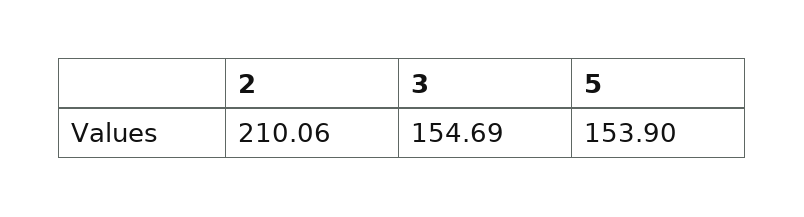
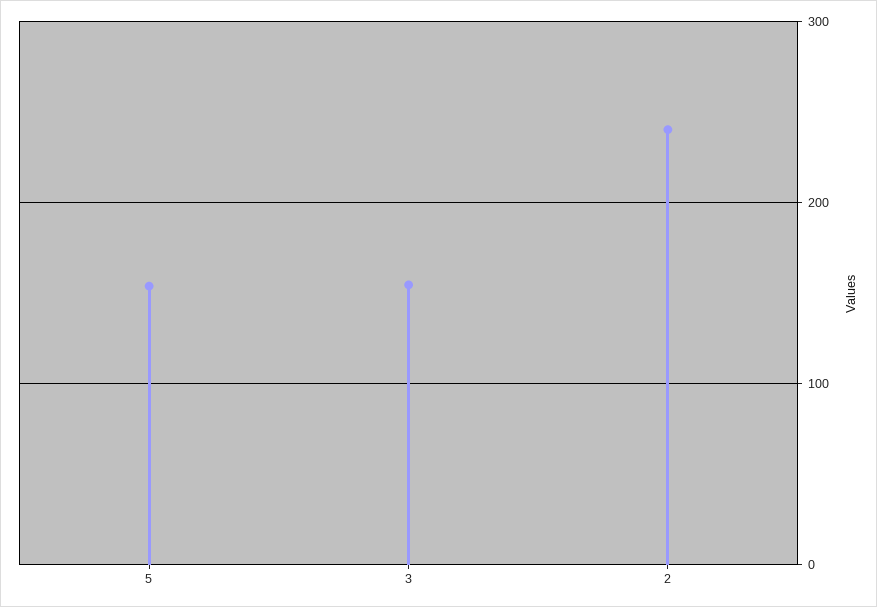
2: 210.06 -> 240

